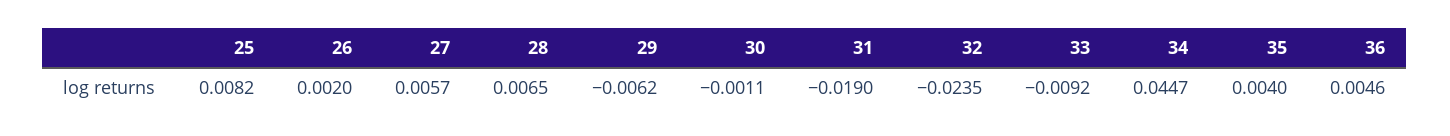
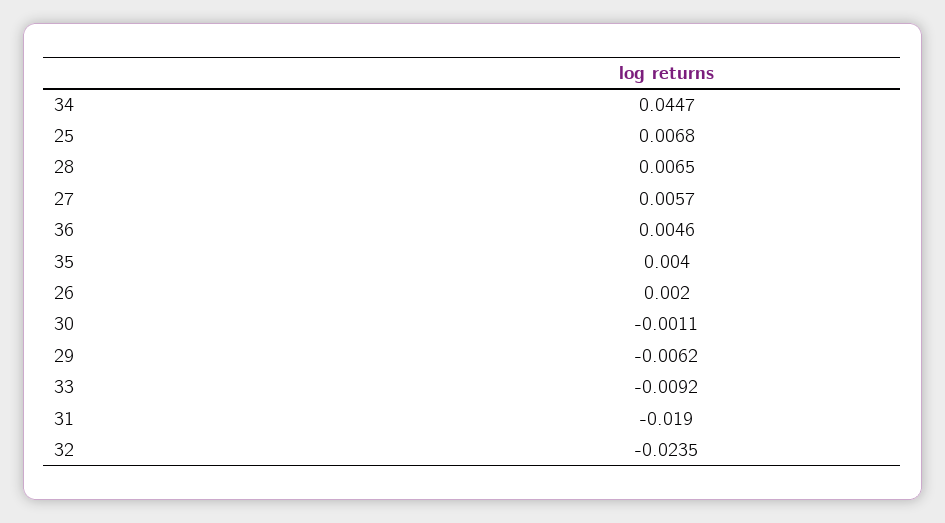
25: 0.0082 -> 0.0068

